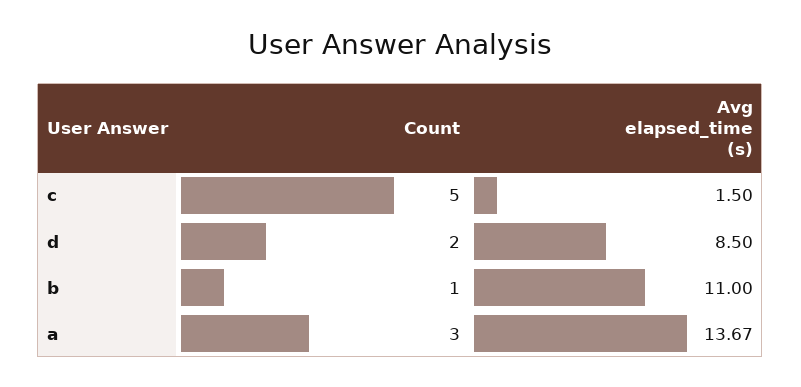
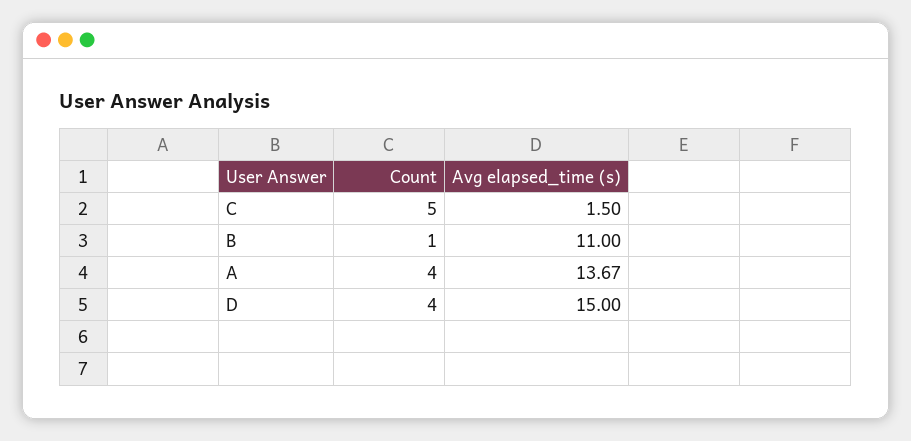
Count, d: 2 -> 4
Avg elapsed_time (s), d: 8.5 -> 15
Count, a: 3 -> 4

